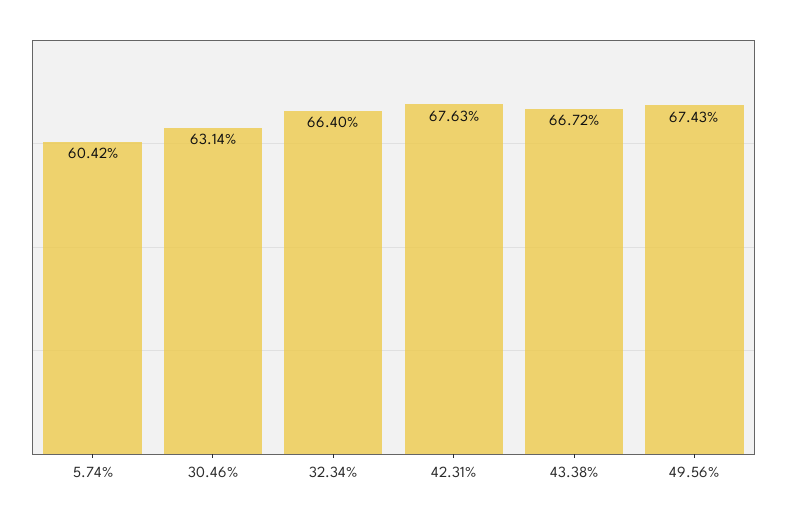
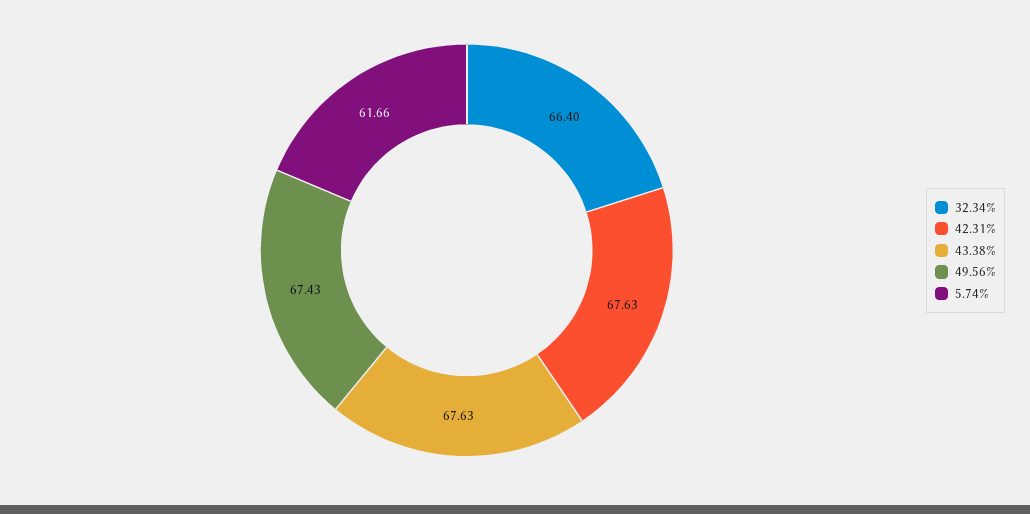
5.74%: 60.42 -> 61.66
30.46%: 63.14 -> none
43.38%: 66.72 -> 67.63

